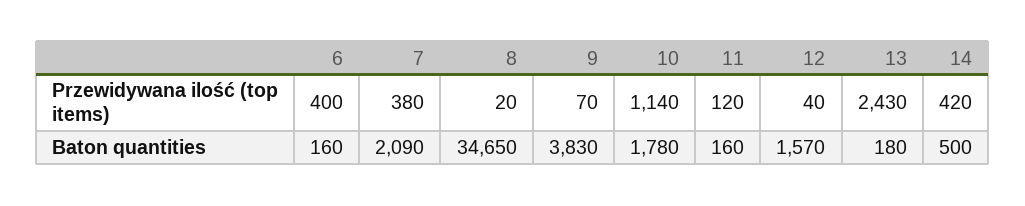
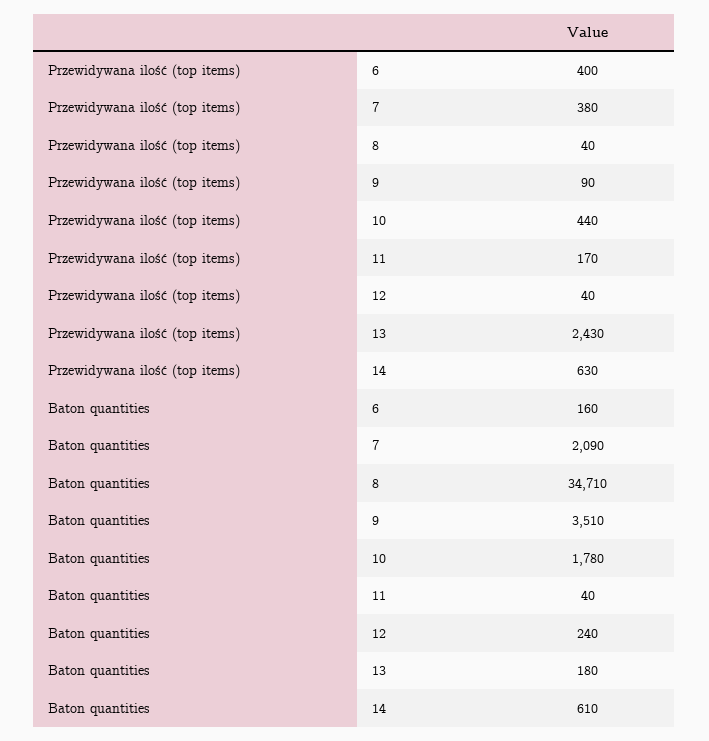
8, Przewidywana ilość (top items): 20 -> 40
9, Przewidywana ilość (top items): 70 -> 90
10, Przewidywana ilość (top items): 1140 -> 440
11, Przewidywana ilość (top items): 120 -> 170
14, Przewidywana ilość (top items): 420 -> 630
8, Baton quantities: 34650 -> 34710
9, Baton quantities: 3830 -> 3510
11, Baton quantities: 160 -> 40
12, Baton quantities: 1570 -> 240
14, Baton quantities: 500 -> 610

